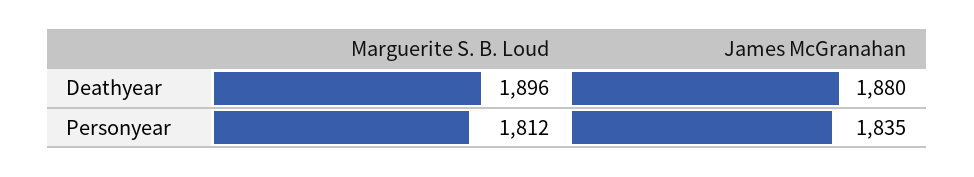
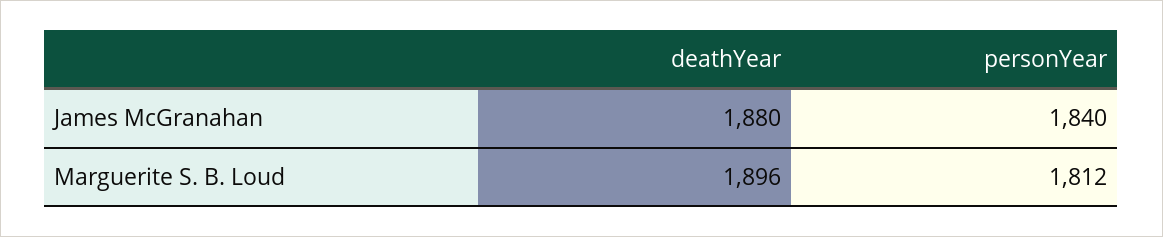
James McGranahan, Personyear: 1835 -> 1840

